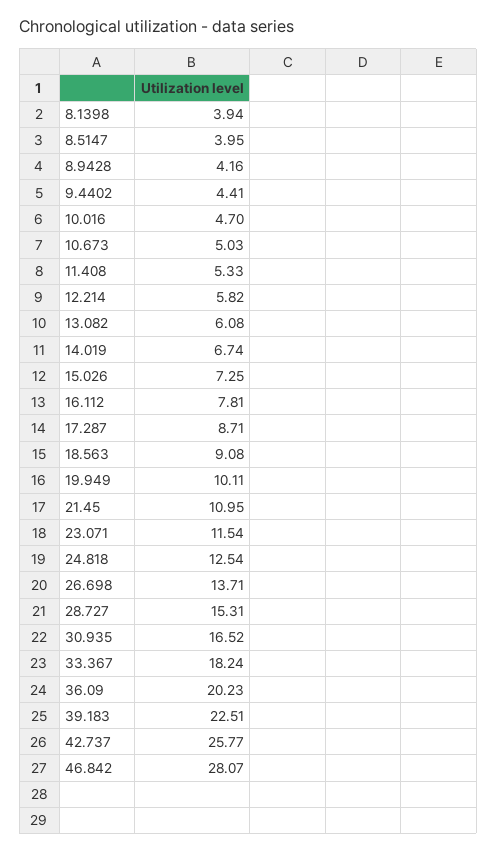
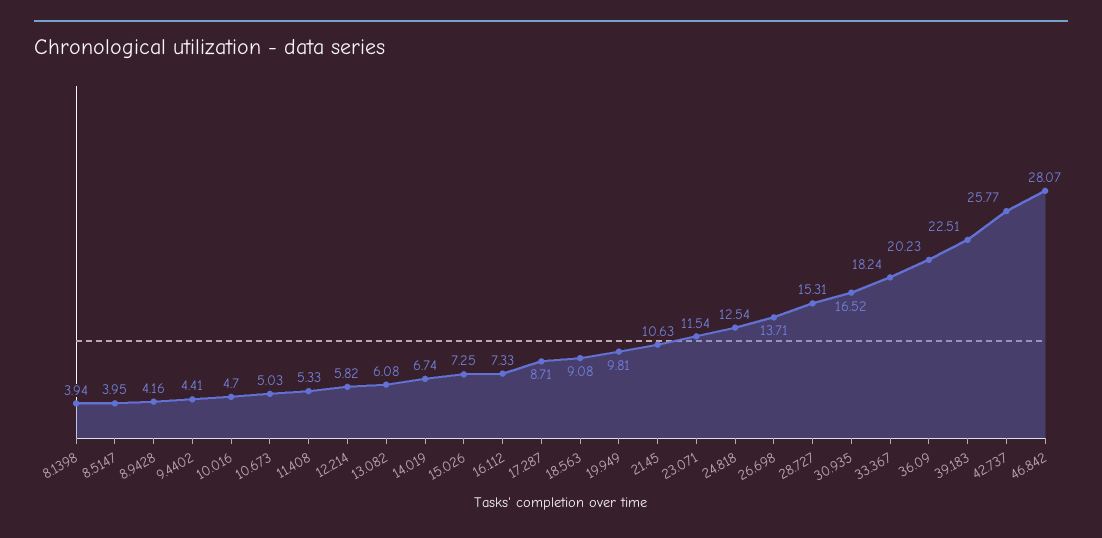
16.112: 7.81 -> 7.33
19.949: 10.11 -> 9.81
21.45: 10.95 -> 10.63

